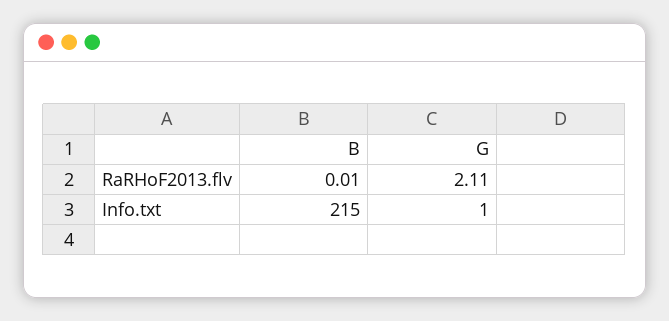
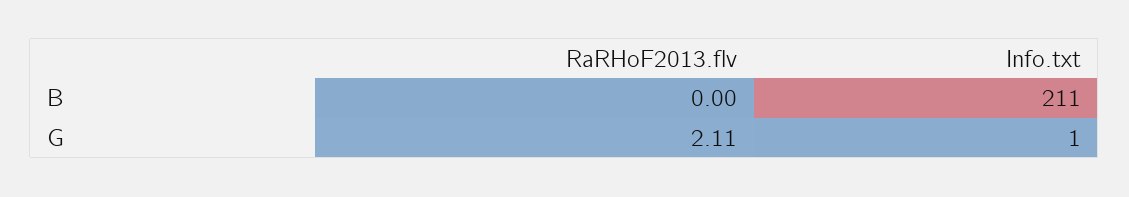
B, RaRHoF2013.flv: 0.01 -> 0
B, Info.txt: 215 -> 211

